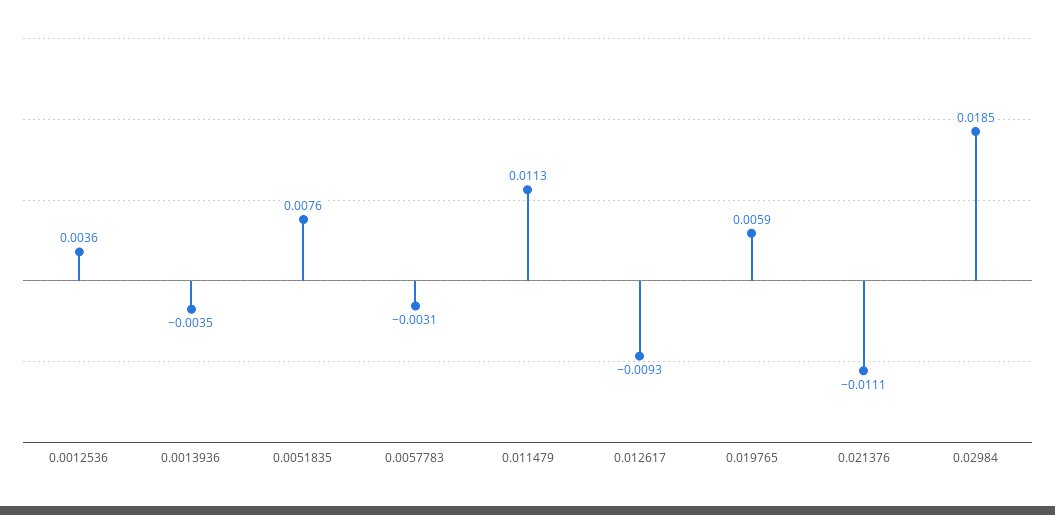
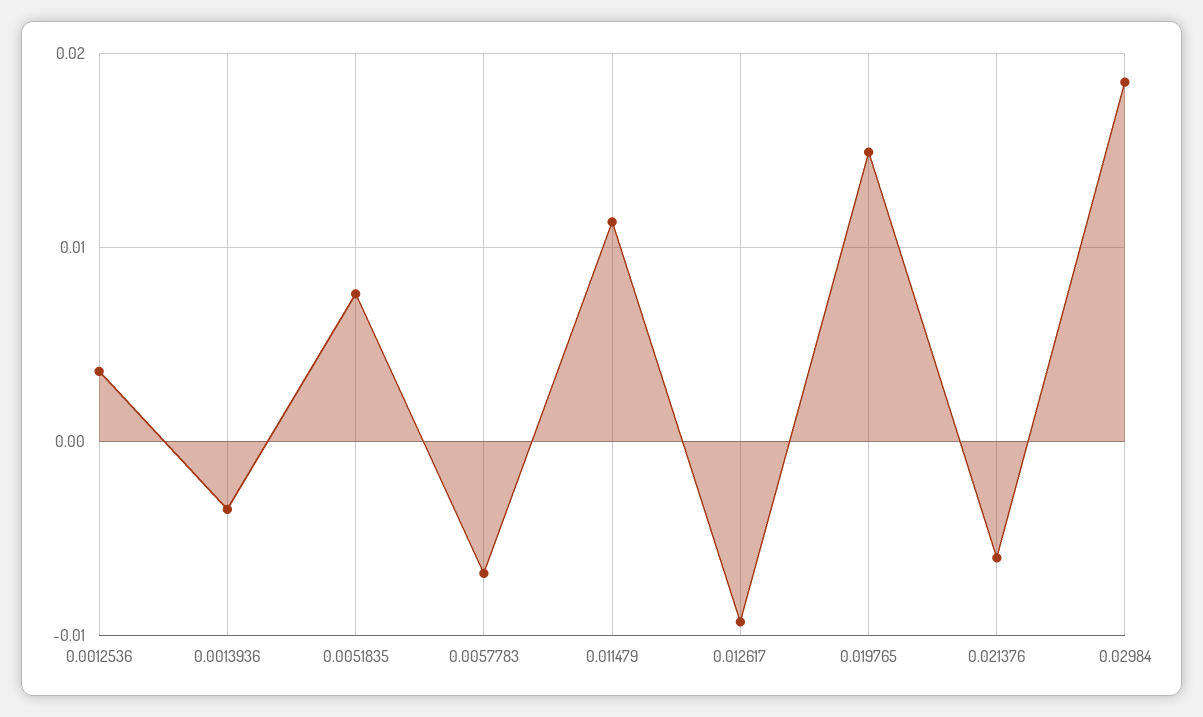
0.0057783: -0.0031 -> -0.007
0.019765: 0.0059 -> 0.015
0.021376: -0.0111 -> -0.006

